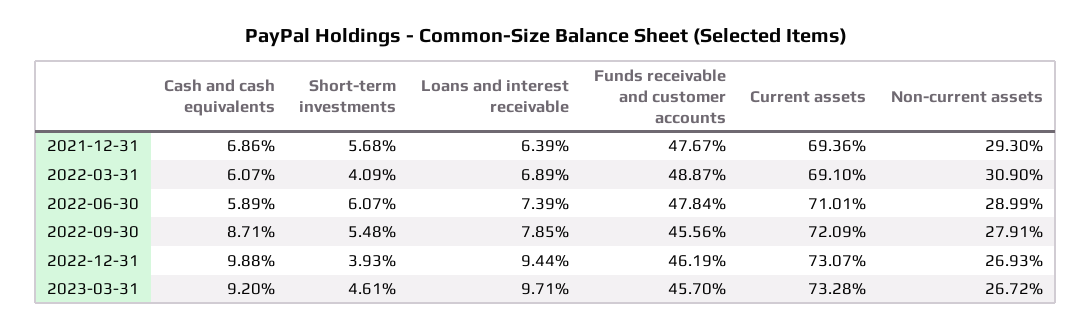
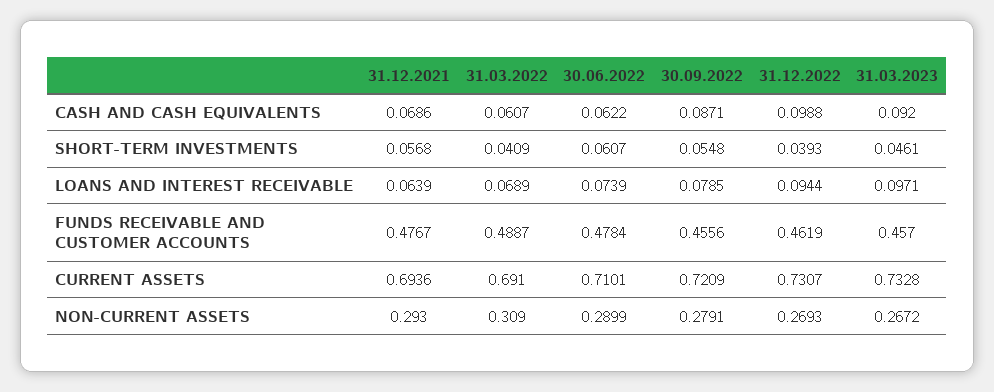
Cash and cash equivalents, 2022-06-30: 0.0589 -> 0.0622

